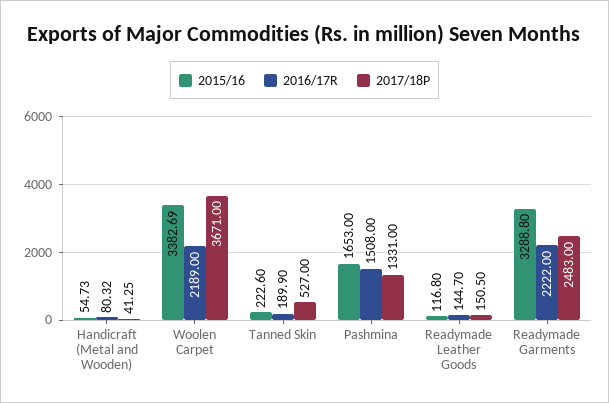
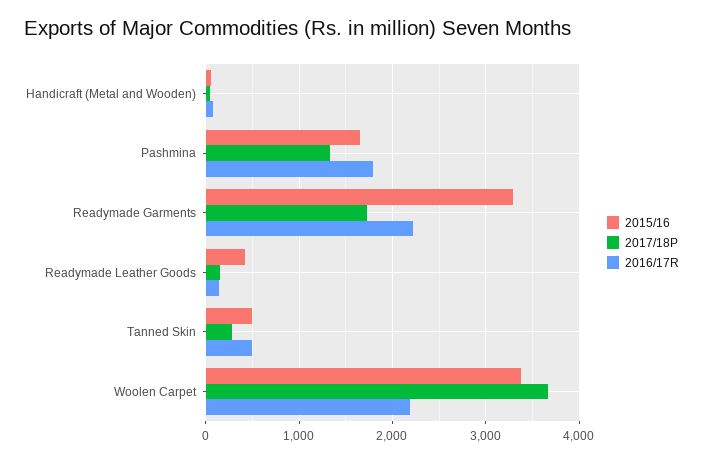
2015/16, Tanned Skin: 222.6 -> 500
2016/17R, Tanned Skin: 189.9 -> 500
2017/18P, Tanned Skin: 527 -> 300
2016/17R, Pashmina: 1508 -> 1800
2015/16, Readymade Leather Goods: 116.8 -> 400
2017/18P, Readymade Garments: 2483 -> 1700

